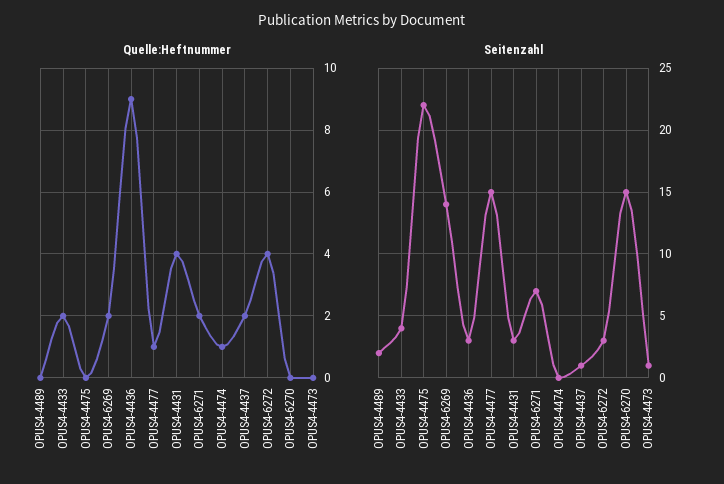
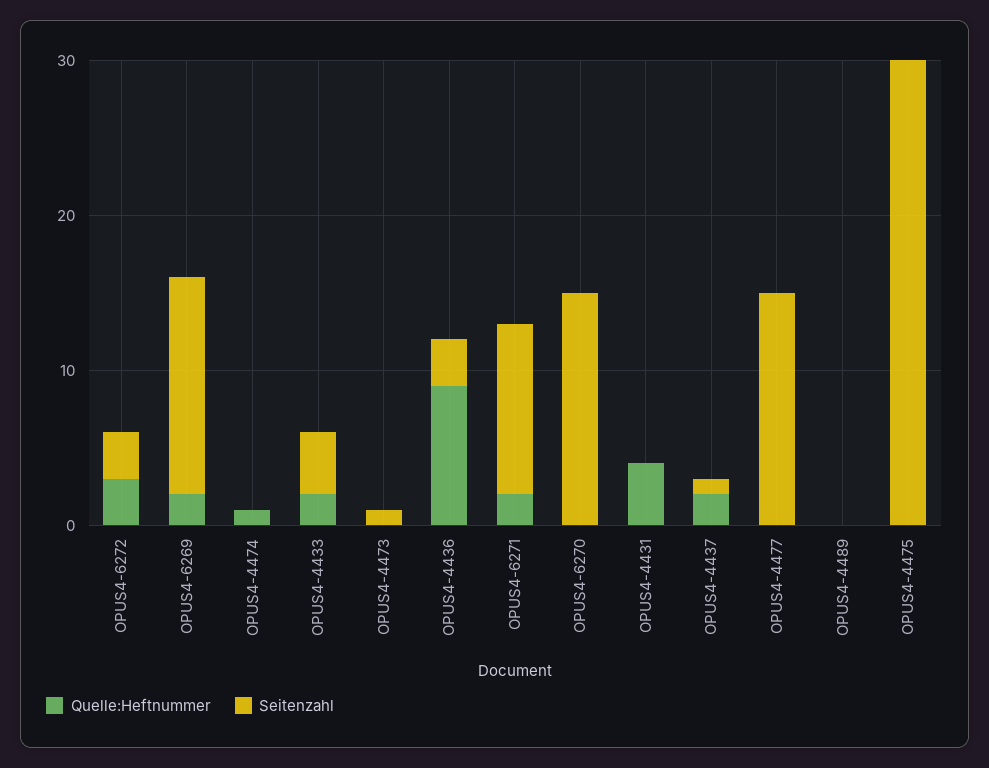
Quelle:Heftnummer, OPUS4-4477: 1 -> 0
Quelle:Heftnummer, OPUS4-6272: 4 -> 3
Seitenzahl, OPUS4-4489: 2 -> 0
Seitenzahl, OPUS4-4475: 22 -> 30
Seitenzahl, OPUS4-4431: 3 -> 0
Seitenzahl, OPUS4-6271: 7 -> 11

